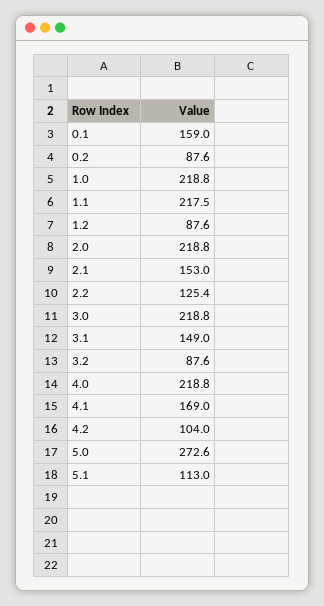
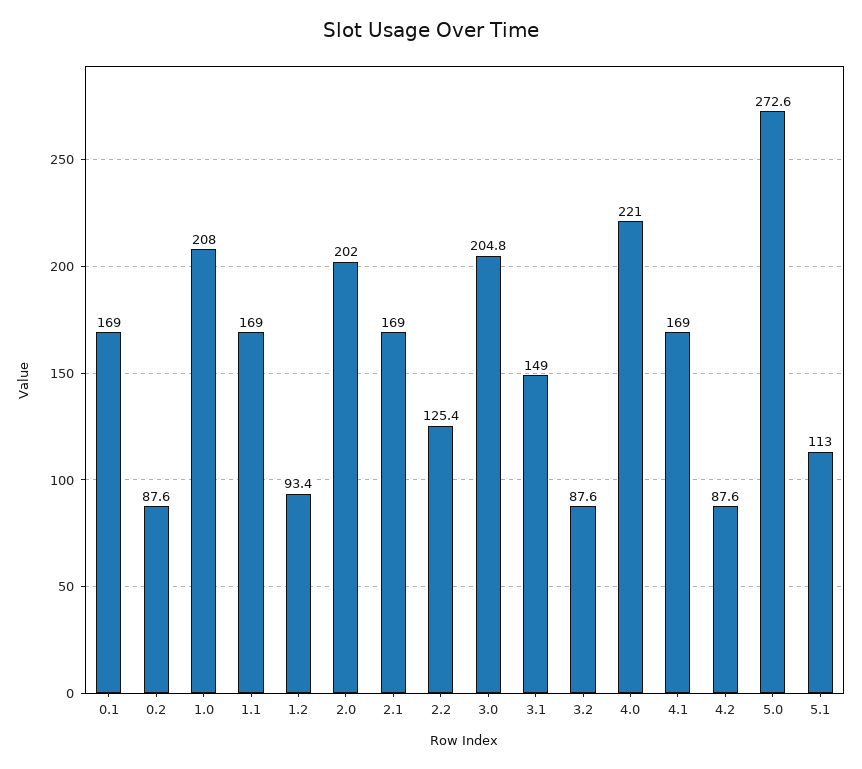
0.1: 159 -> 169
1.0: 218.8 -> 208
1.1: 217.5 -> 169
1.2: 87.6 -> 93.4
2.0: 218.8 -> 202
2.1: 153 -> 169
3.0: 218.8 -> 204.8
4.0: 218.8 -> 221
4.2: 104 -> 87.6

